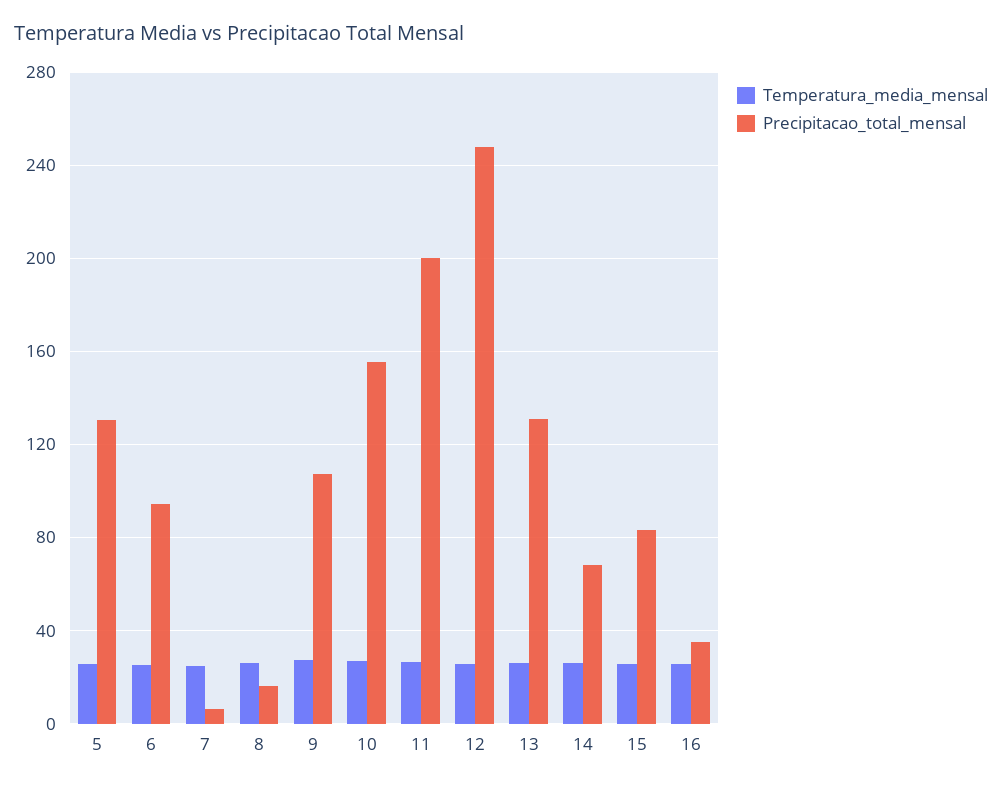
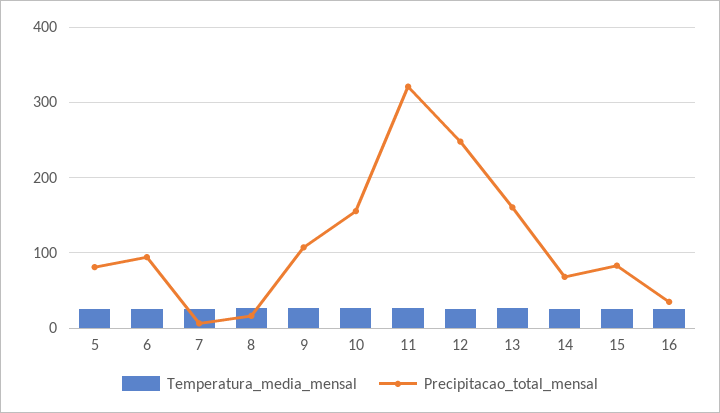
Precipitacao_total_mensal, 5: 130 -> 80
Precipitacao_total_mensal, 11: 200 -> 320
Precipitacao_total_mensal, 13: 130 -> 160

